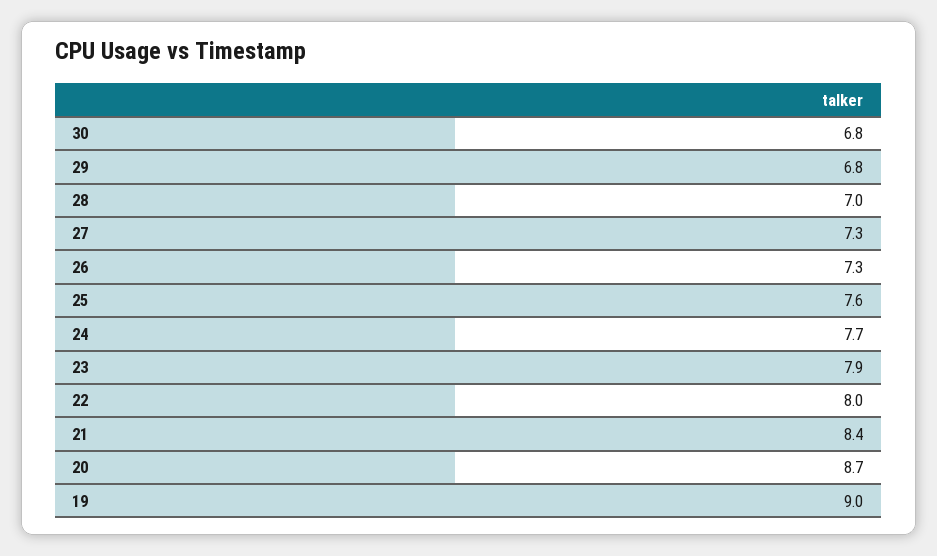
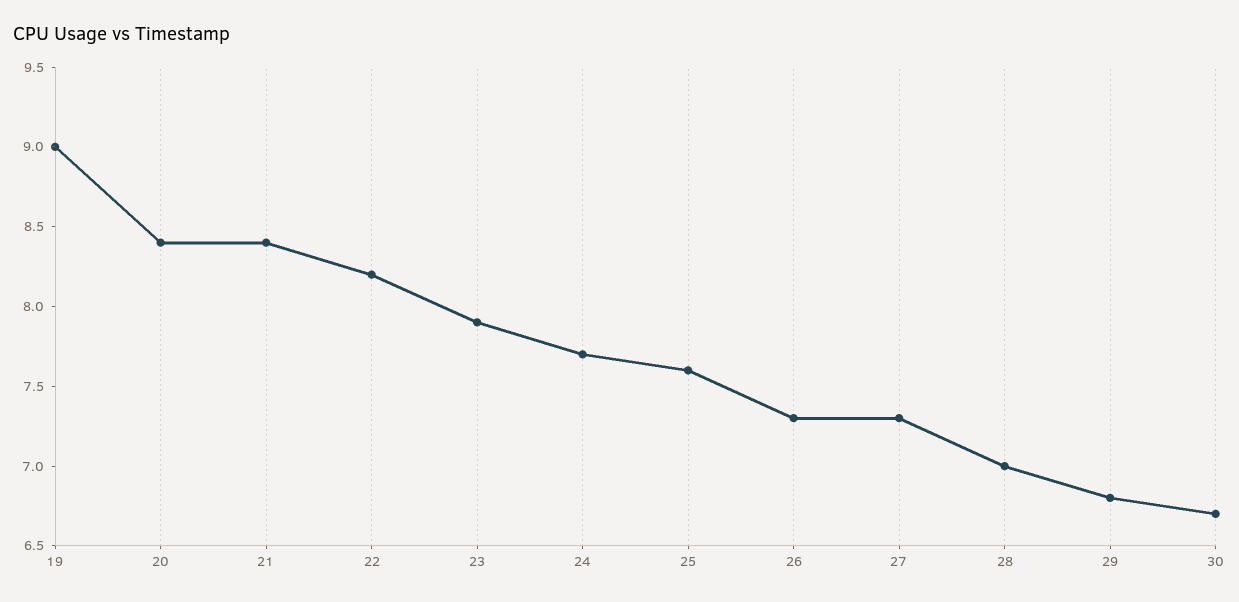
30: 6.8 -> 6.7
22: 8 -> 8.2
20: 8.7 -> 8.4

